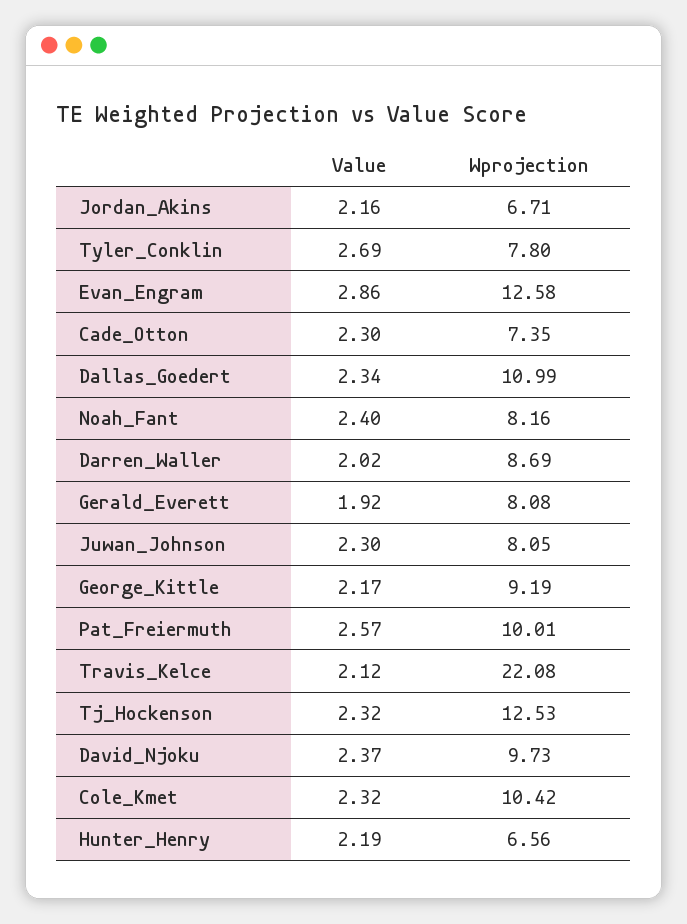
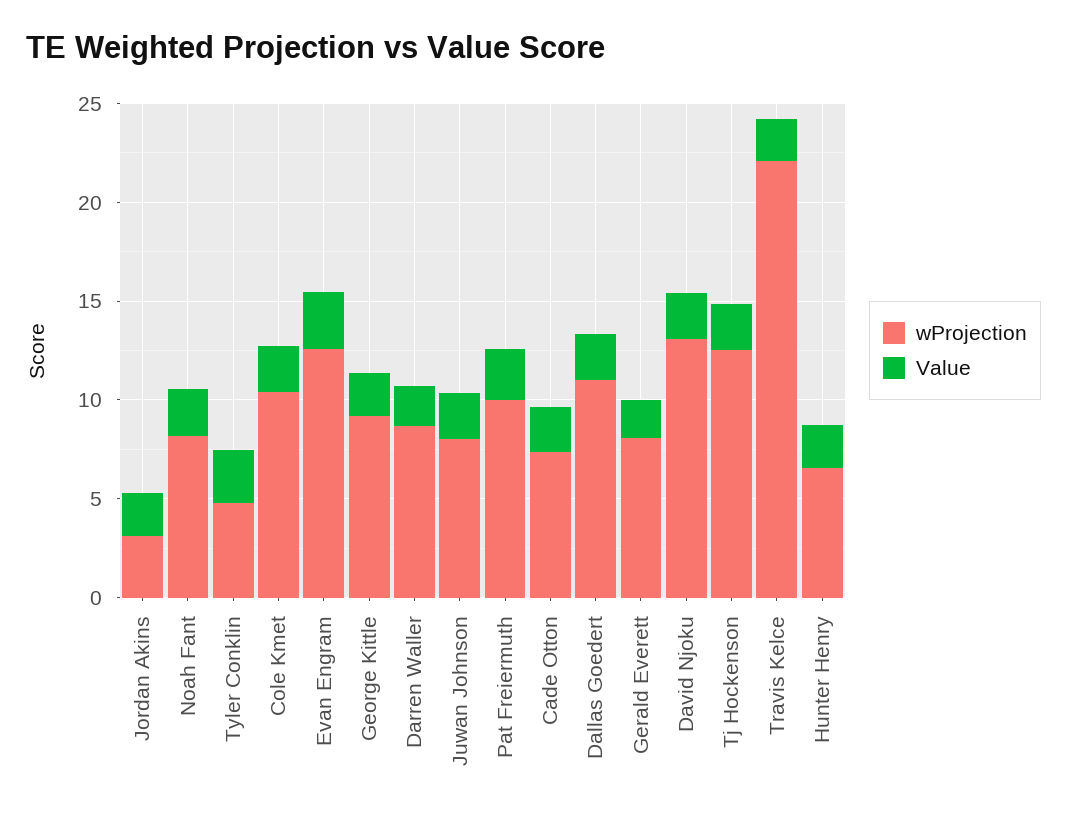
Wprojection, Jordan_Akins: 6.71 -> 3
Wprojection, Tyler_Conklin: 7.8 -> 5
Wprojection, David_Njoku: 9.73 -> 13

